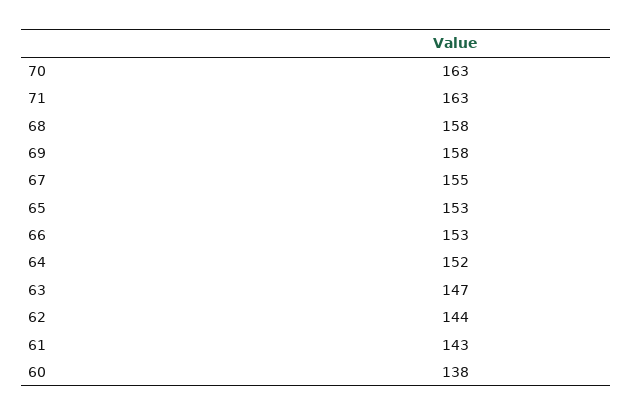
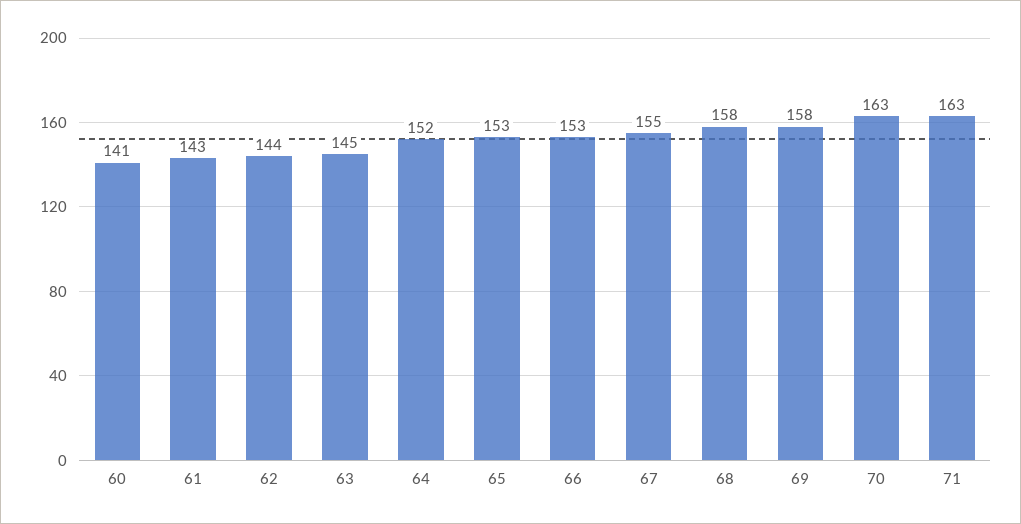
63: 147 -> 145
60: 138 -> 141

